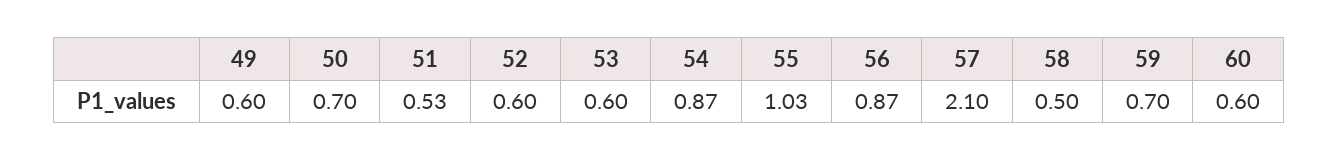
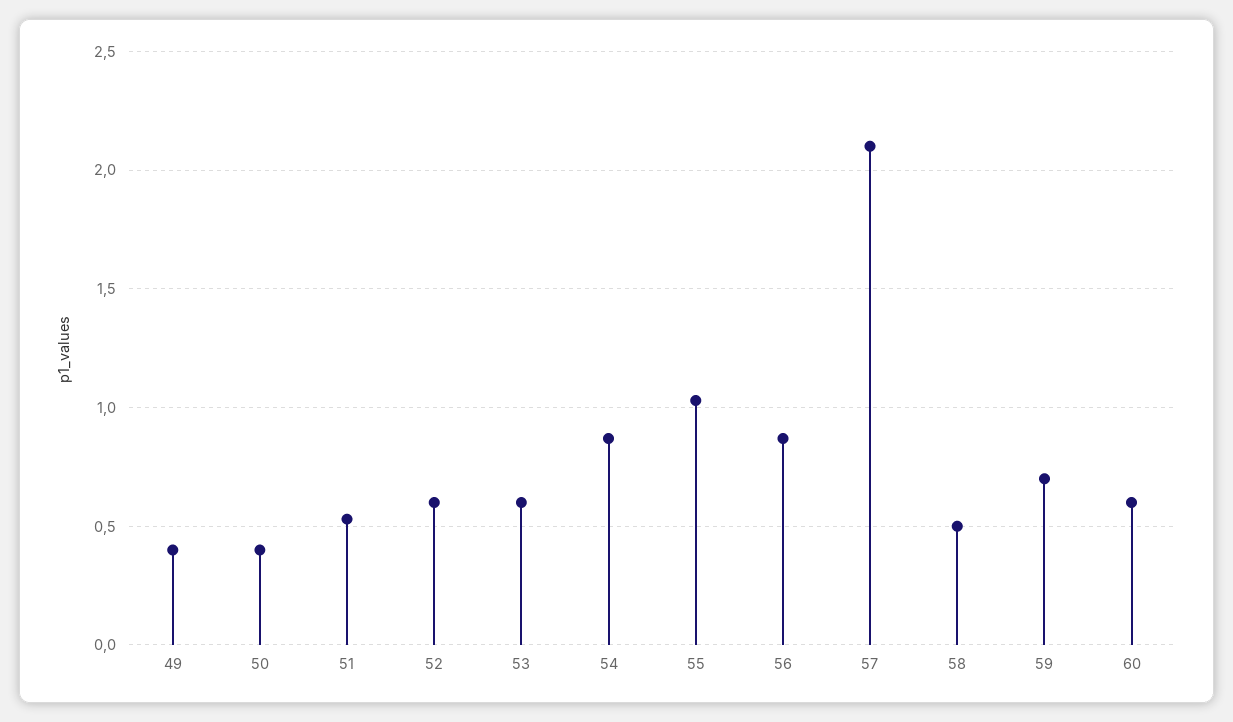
49: 0.6 -> 0.4
50: 0.7 -> 0.4

